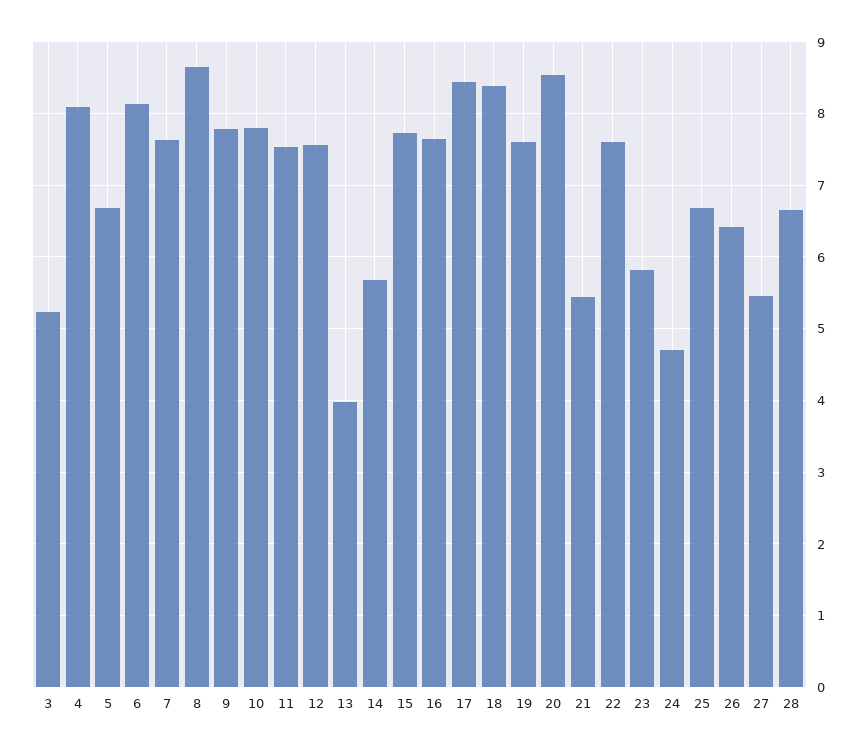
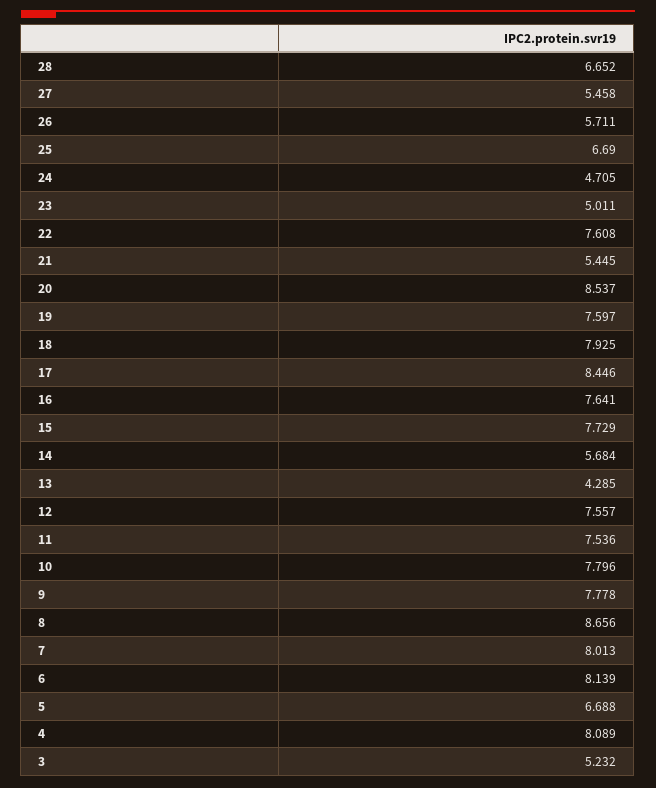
7: 7.6 -> 8.013
13: 4 -> 4.285
18: 8.4 -> 7.925
23: 5.8 -> 5.011
26: 6.4 -> 5.711

